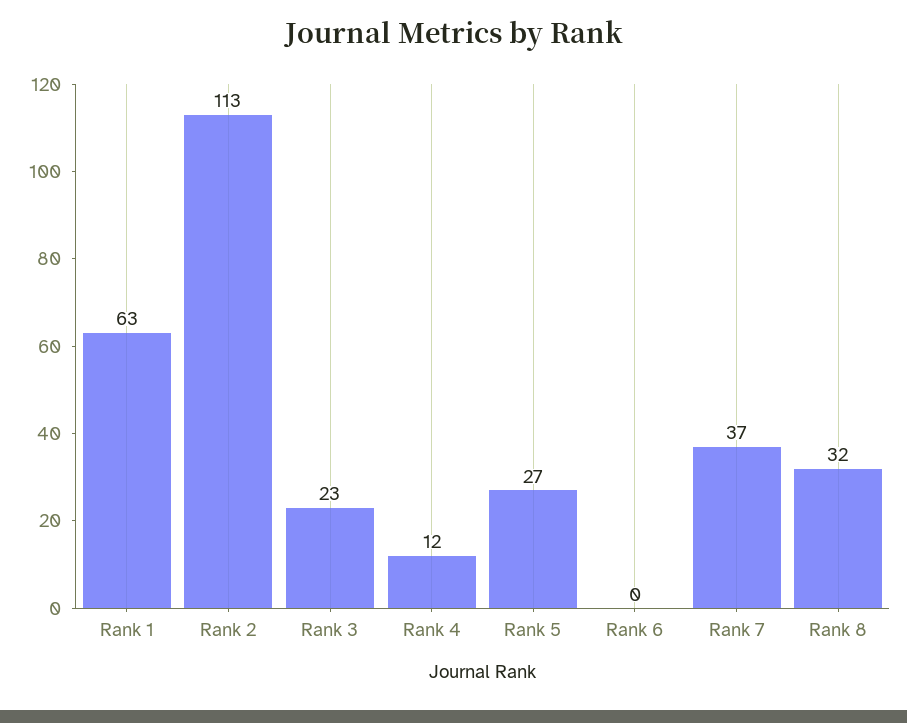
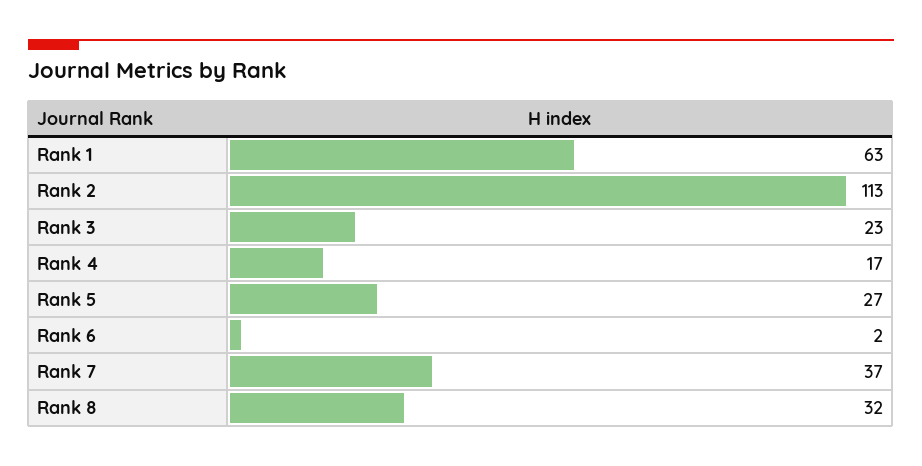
Rank 4: 12 -> 17
Rank 6: 0 -> 2

